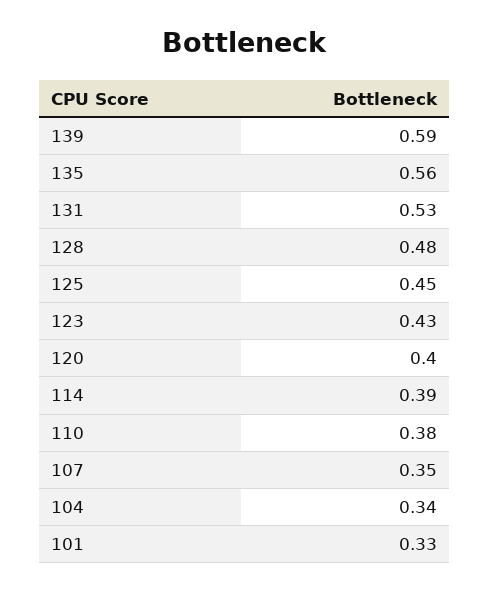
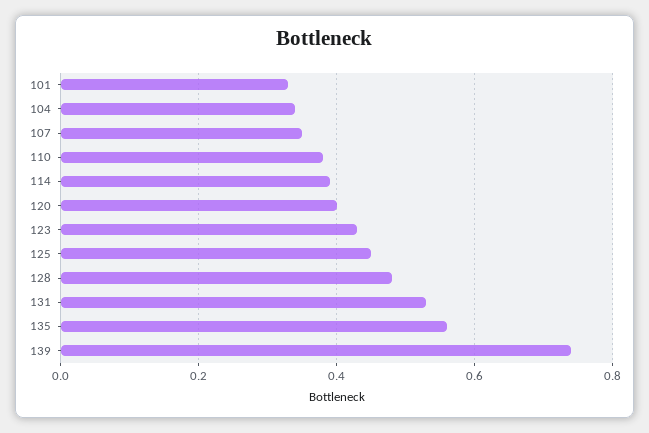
139: 0.59 -> 0.75

